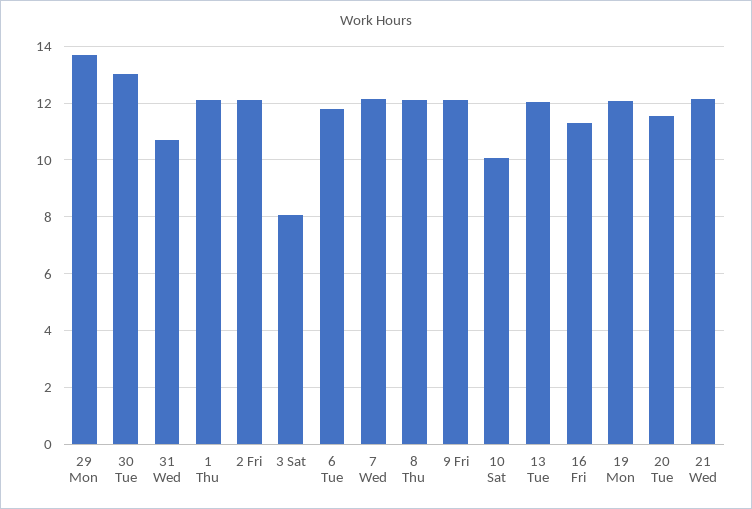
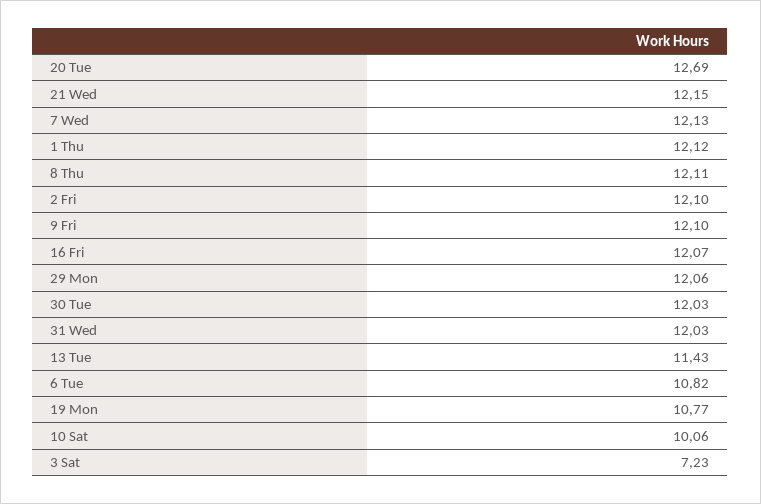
29 Mon: 13.75 -> 12.06
30 Tue: 13 -> 12.03
31 Wed: 10.75 -> 12.03
3 Sat: 8 -> 7.23
6 Tue: 11.75 -> 10.82
13 Tue: 12 -> 11.43
16 Fri: 11.25 -> 12.07
19 Mon: 12 -> 10.77
20 Tue: 11.5 -> 12.69

